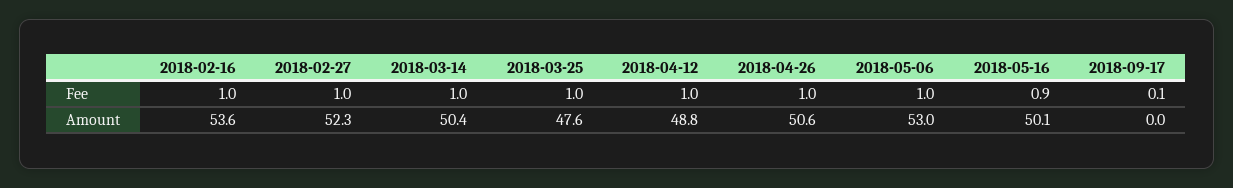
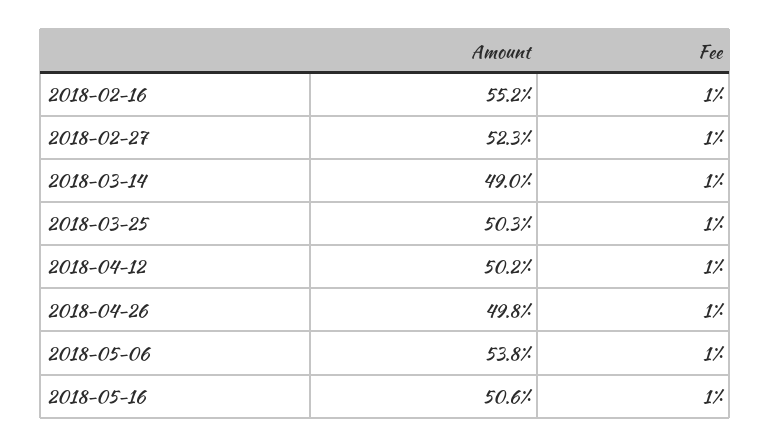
2018-05-16, Fee: 0.9 -> 1
2018-09-17, Fee: 0.1 -> none
2018-02-16, Amount: 53.6 -> 55.2
2018-03-14, Amount: 50.4 -> 49
2018-03-25, Amount: 47.6 -> 50.3
2018-04-12, Amount: 48.8 -> 50.2
2018-04-26, Amount: 50.6 -> 49.8
2018-05-06, Amount: 53 -> 53.8
2018-05-16, Amount: 50.1 -> 50.6
2018-09-17, Amount: 0 -> none

